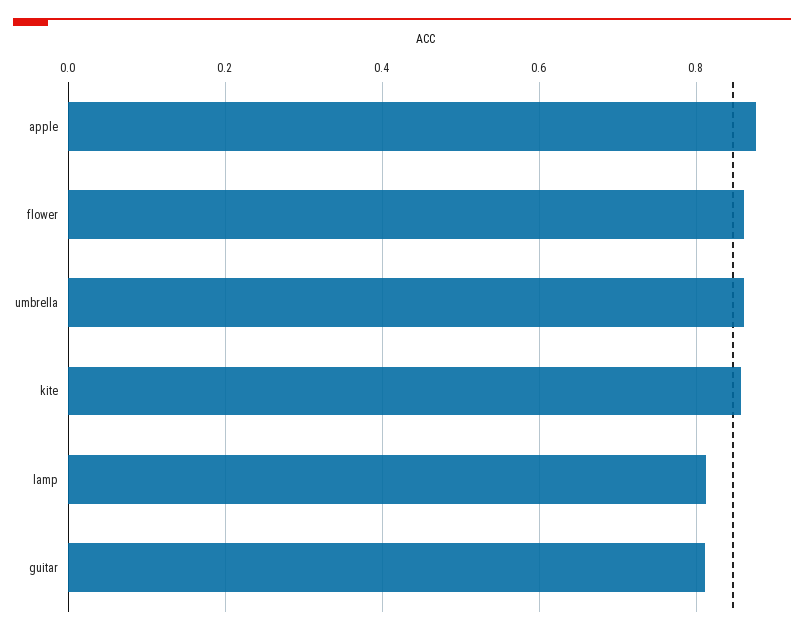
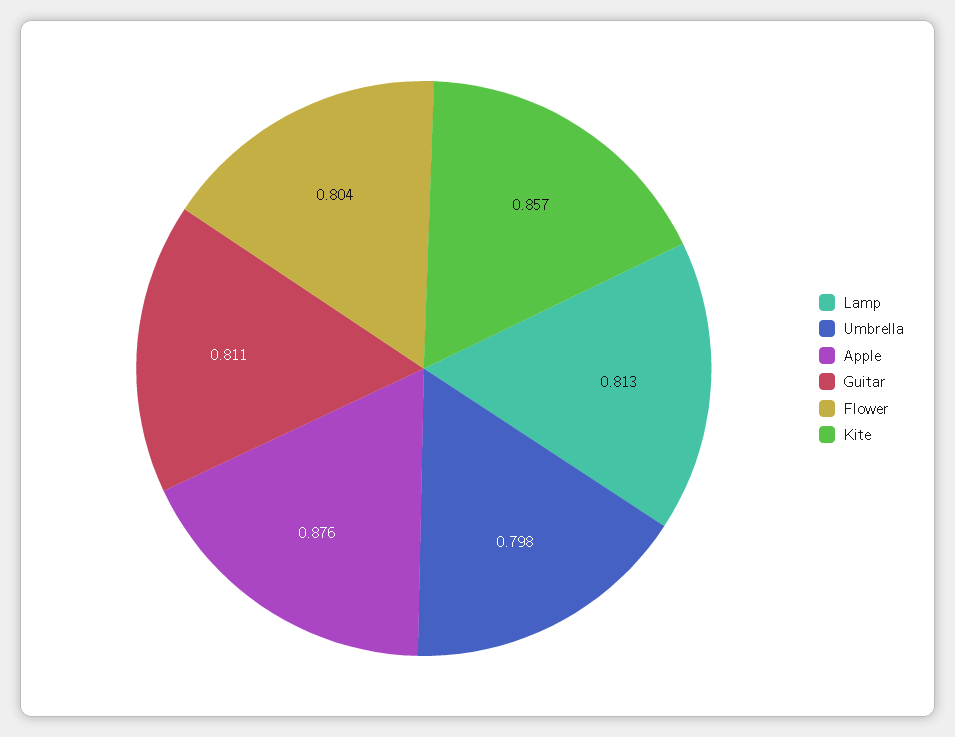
flower: 0.86 -> 0.804
umbrella: 0.86 -> 0.798

